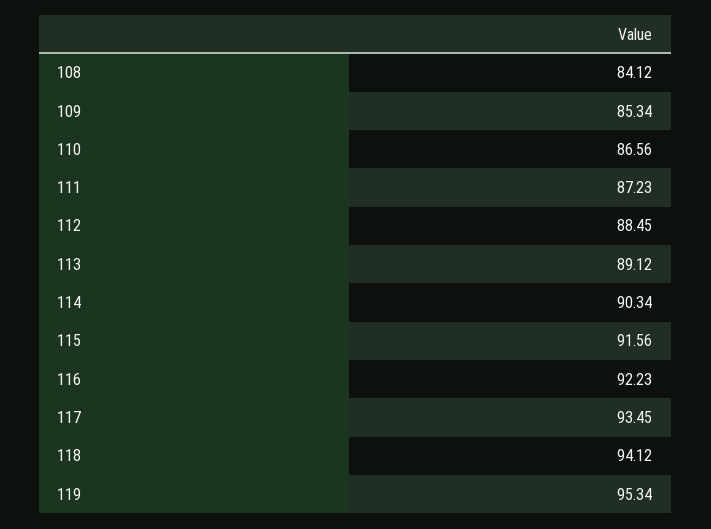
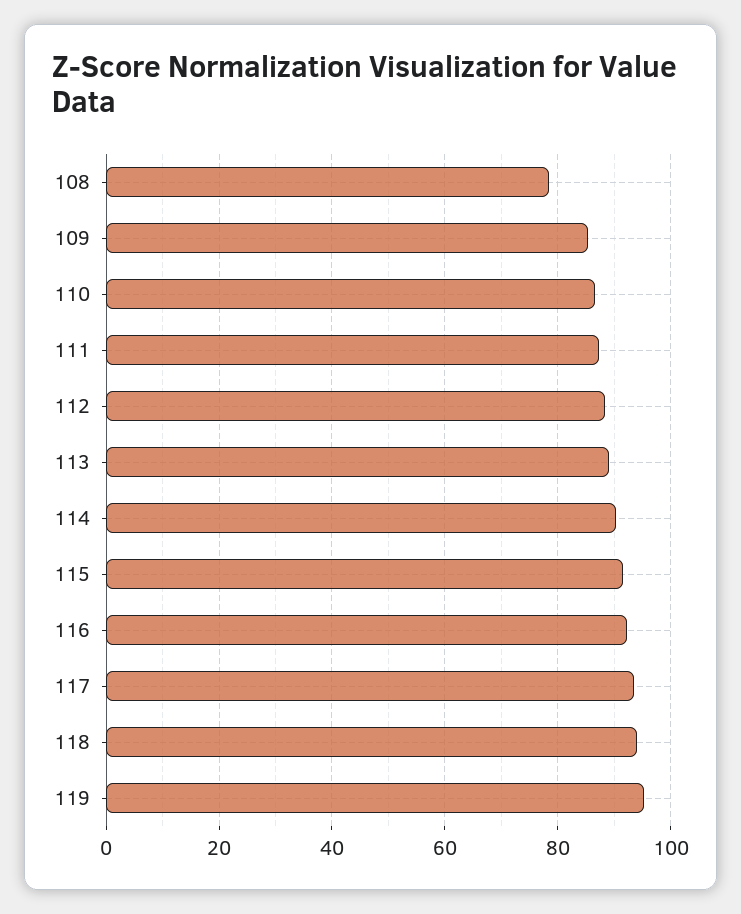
108: 84.12 -> 78

